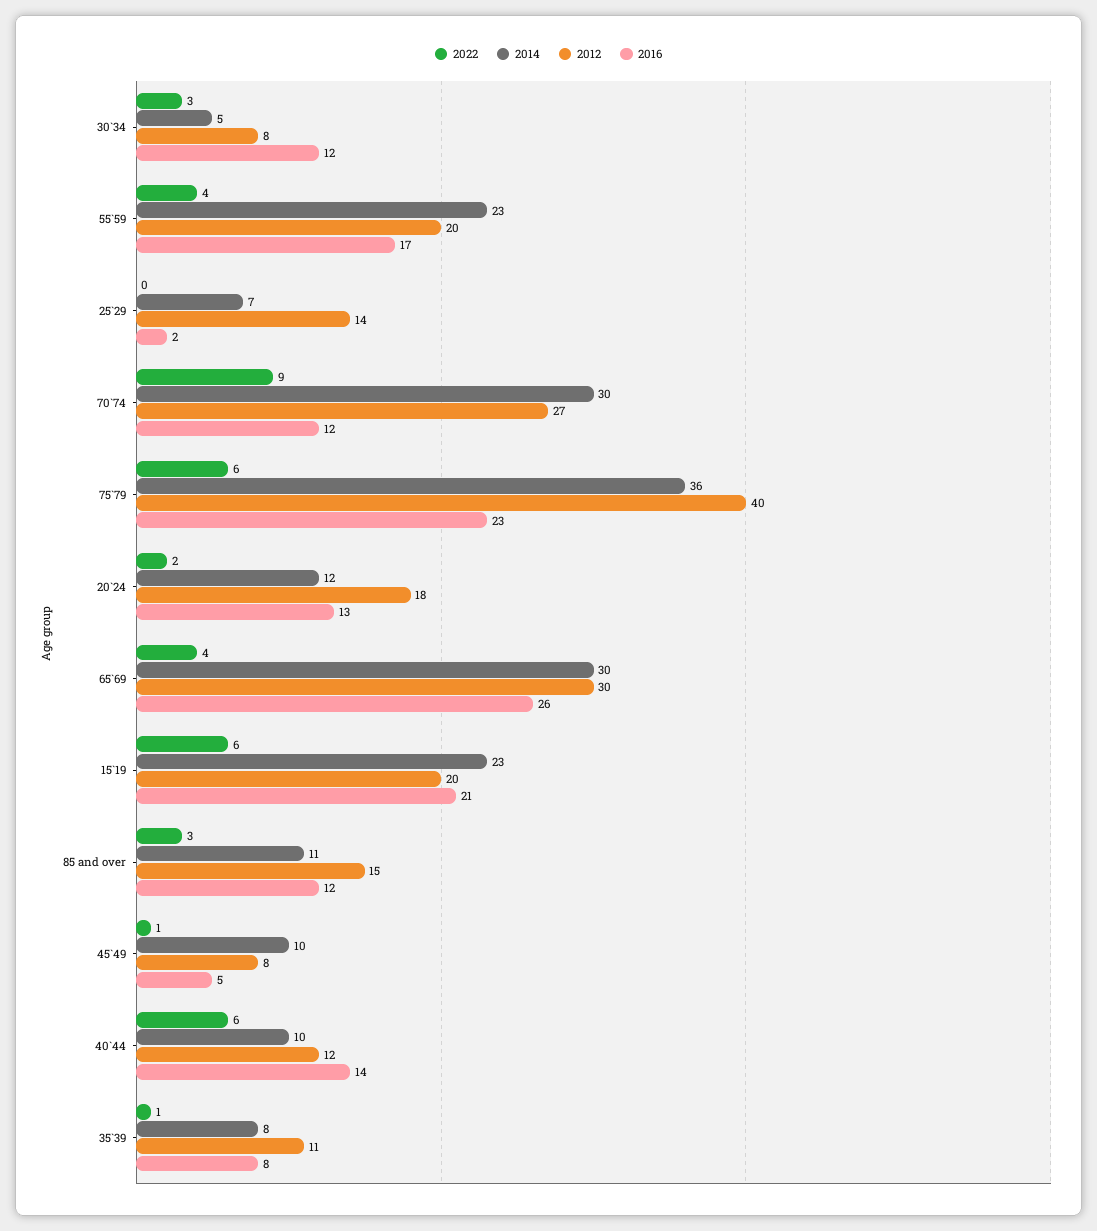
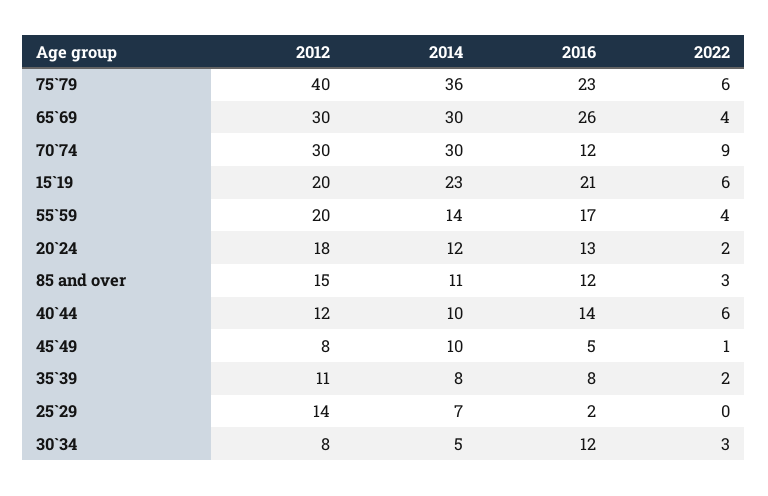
2014, 55`59: 23 -> 14
2012, 70`74: 27 -> 30
2022, 35`39: 1 -> 2

